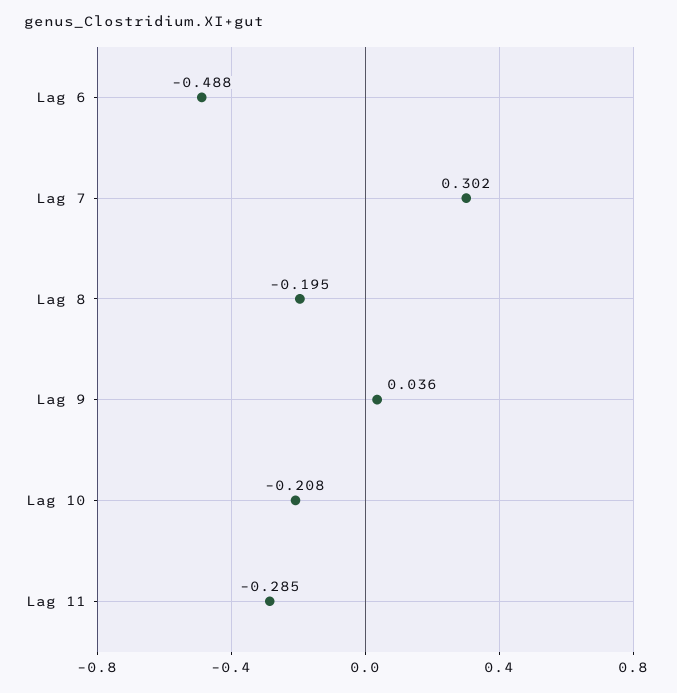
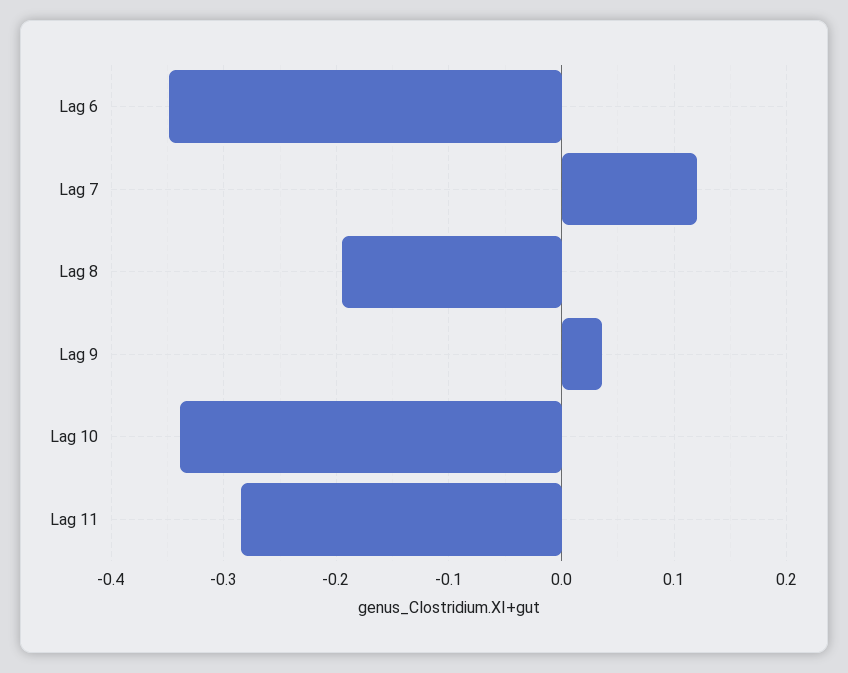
Lag 6: -0.488 -> -0.35
Lag 7: 0.302 -> 0.12
Lag 10: -0.208 -> -0.34

